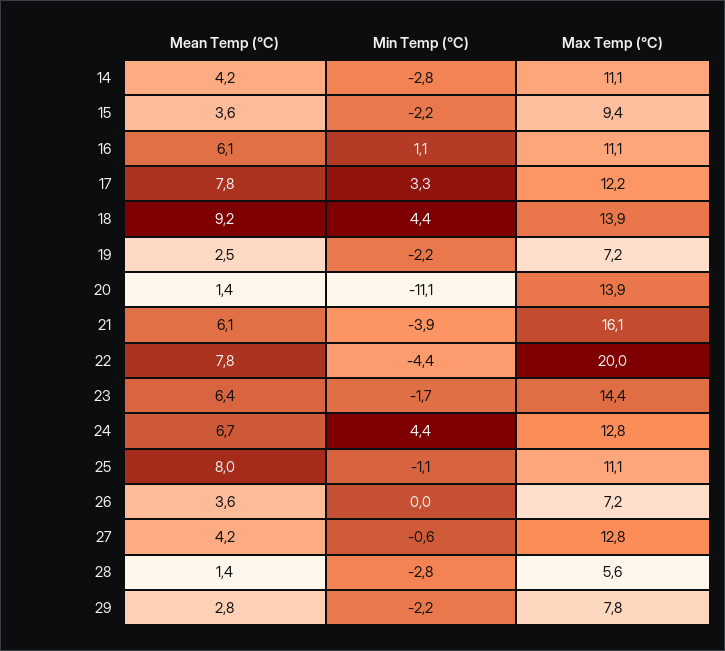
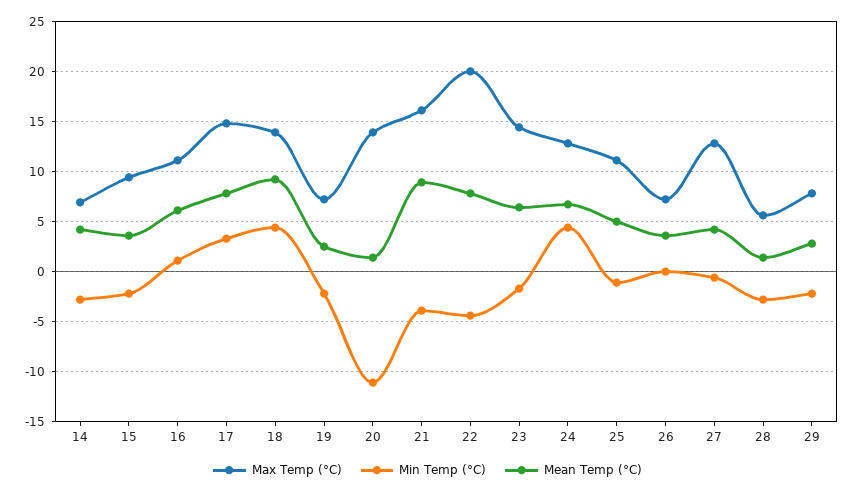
Max Temp (°C), 14: 11.1 -> 7
Max Temp (°C), 17: 12.2 -> 15
Mean Temp (°C), 21: 6.1 -> 9
Mean Temp (°C), 25: 8 -> 5

